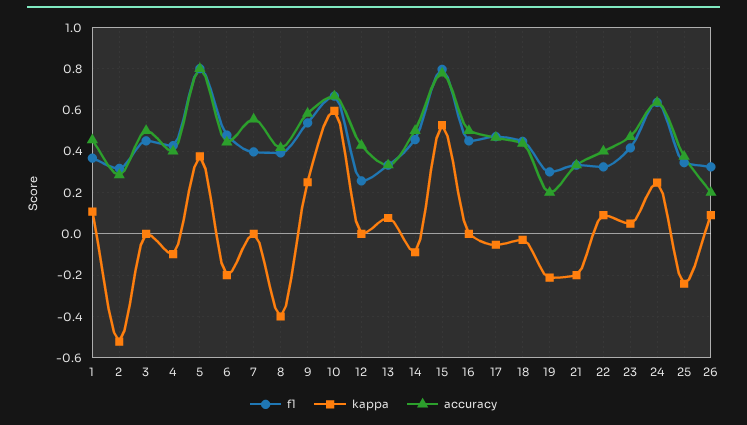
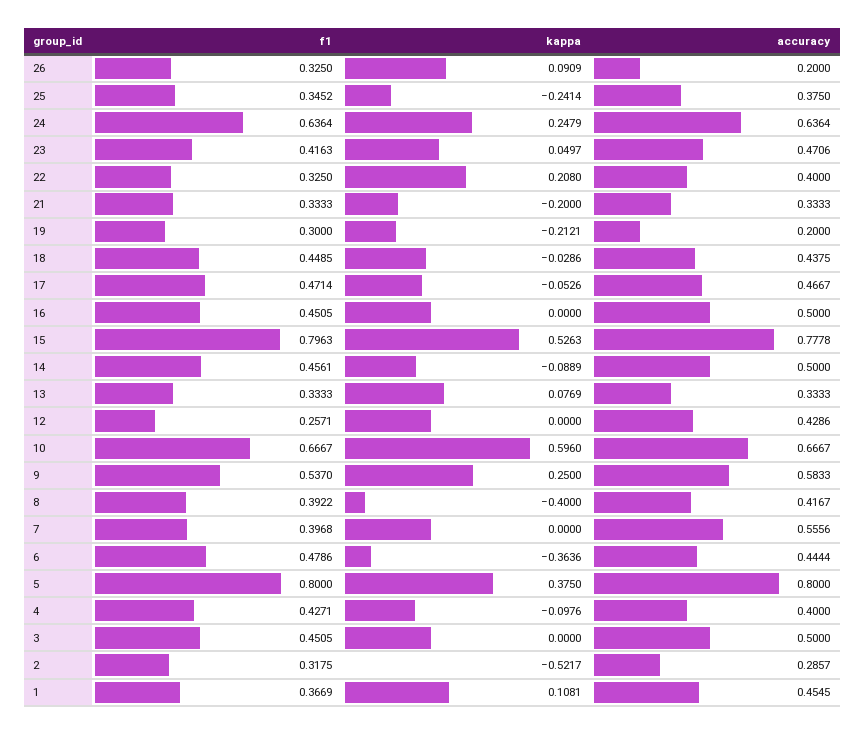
kappa, 6: -0.2 -> -0.3636
kappa, 22: 0.1 -> 0.208

